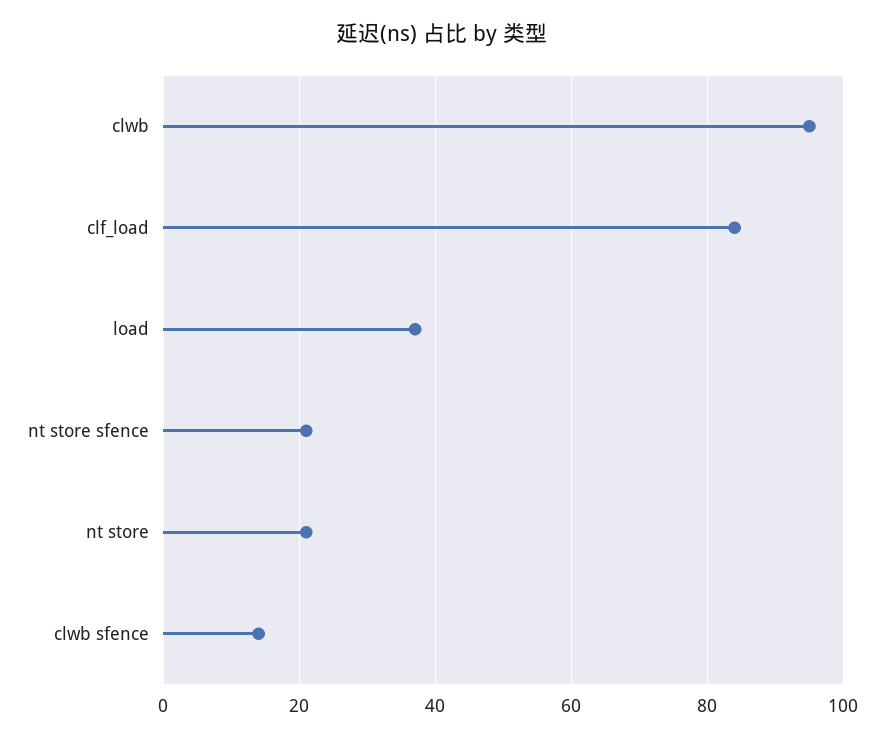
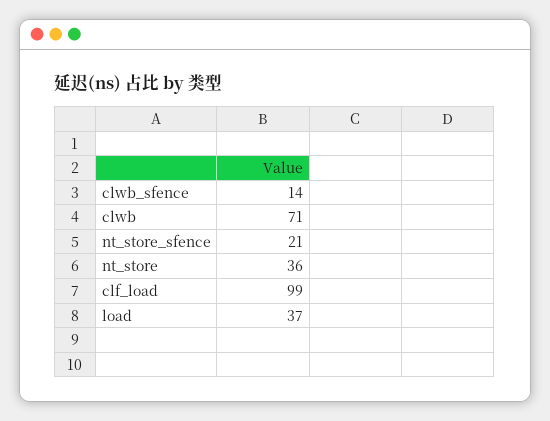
clwb: 95 -> 71
clf_load: 85 -> 99
nt store: 20 -> 36

